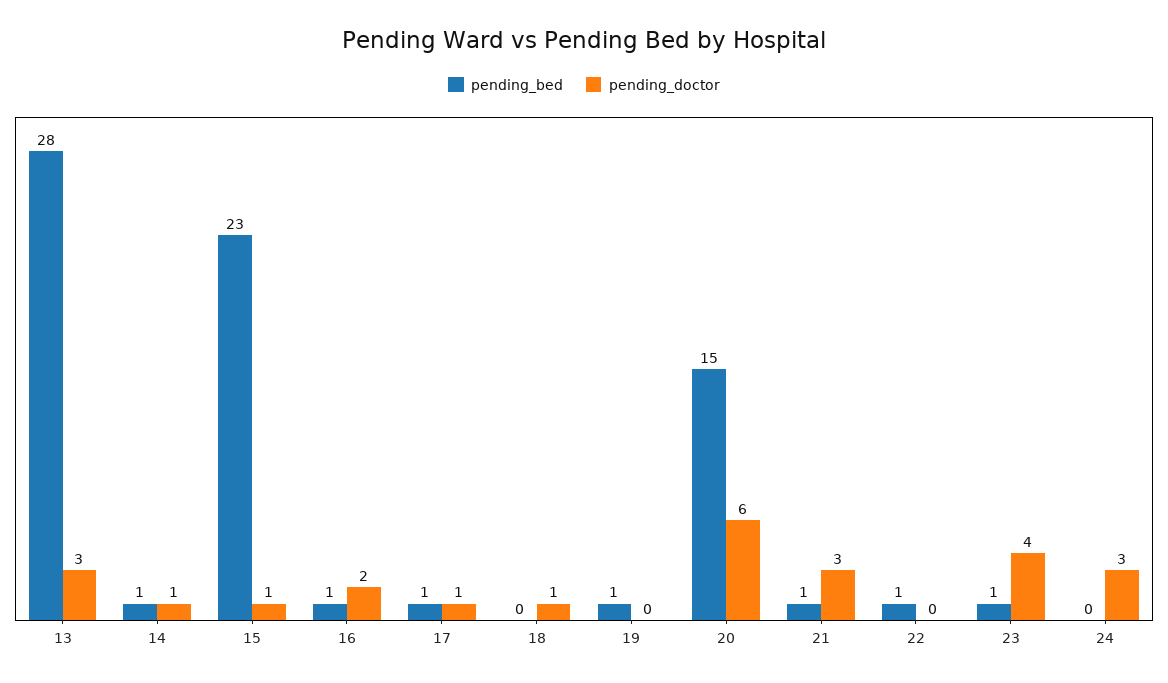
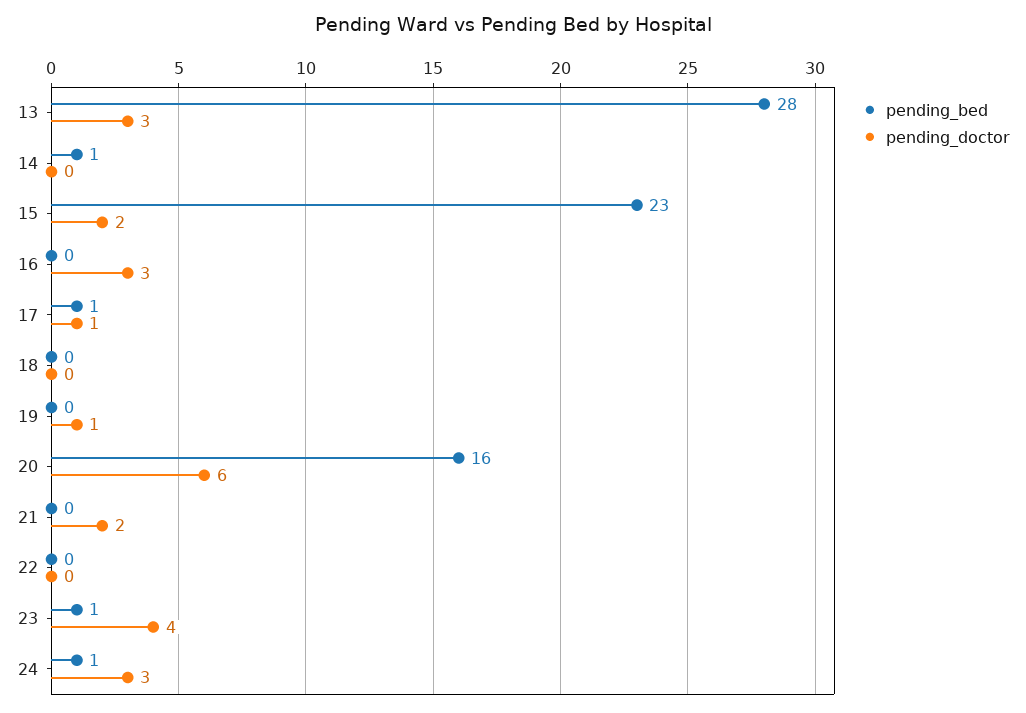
pending_doctor, 14: 1 -> 0
pending_doctor, 15: 1 -> 2
pending_bed, 16: 1 -> 0
pending_doctor, 16: 2 -> 3
pending_doctor, 18: 1 -> 0
pending_bed, 19: 1 -> 0
pending_doctor, 19: 0 -> 1
pending_bed, 20: 15 -> 16
pending_bed, 21: 1 -> 0
pending_doctor, 21: 3 -> 2
pending_bed, 22: 1 -> 0
pending_bed, 24: 0 -> 1

